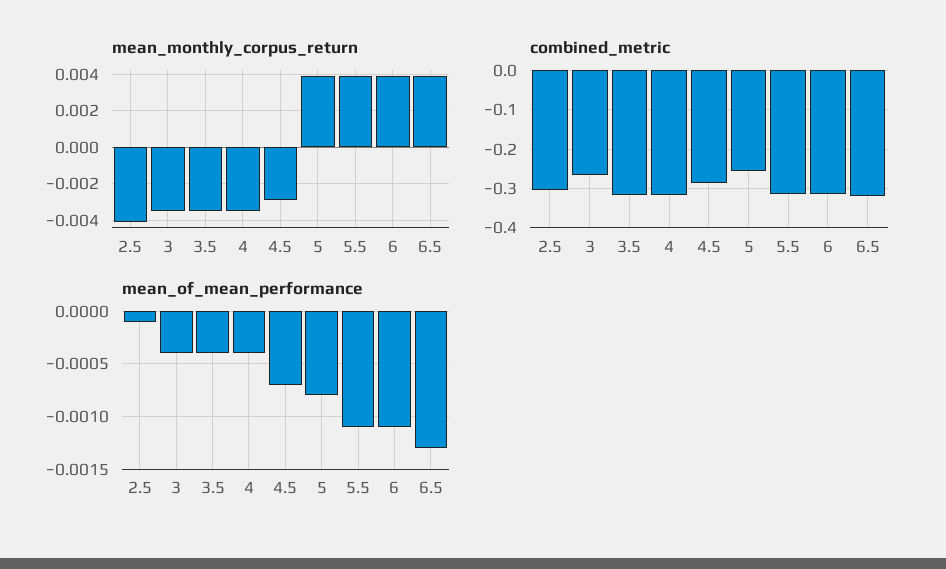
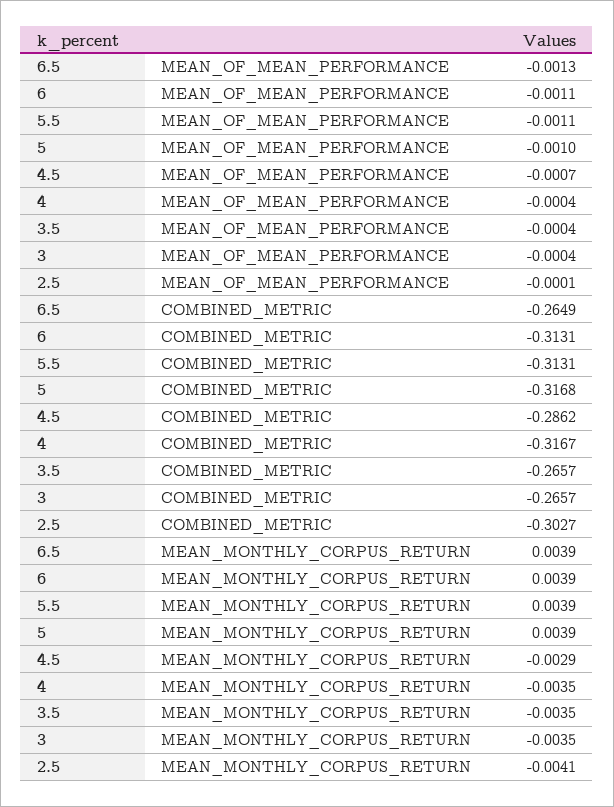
combined_metric, 3.5: -0.32 -> -0.2657
combined_metric, 5: -0.26 -> -0.3168
combined_metric, 6.5: -0.32 -> -0.2649
mean_of_mean_performance, 5: -0.0008 -> -0.001

